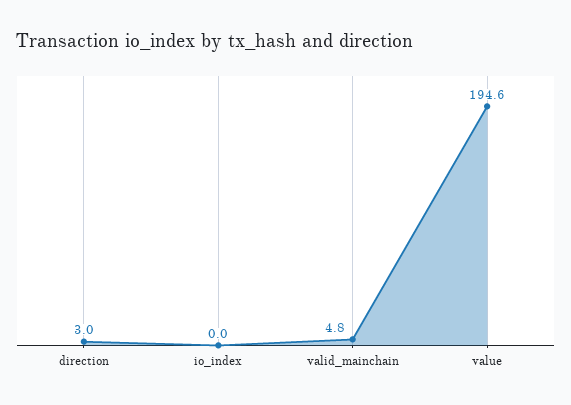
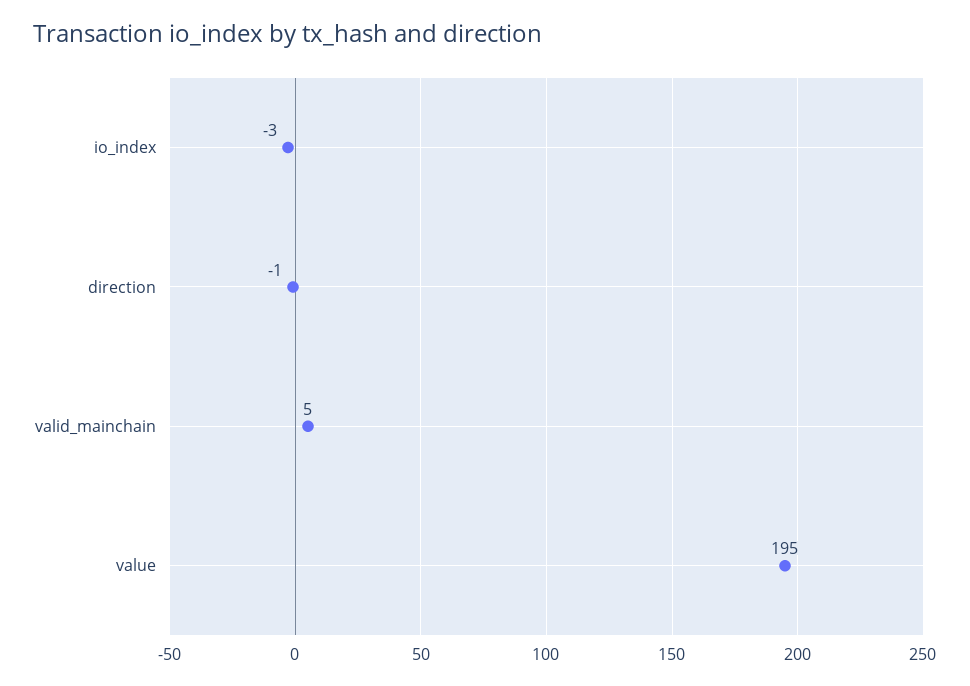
direction: 3 -> -1
io_index: 0 -> -3

